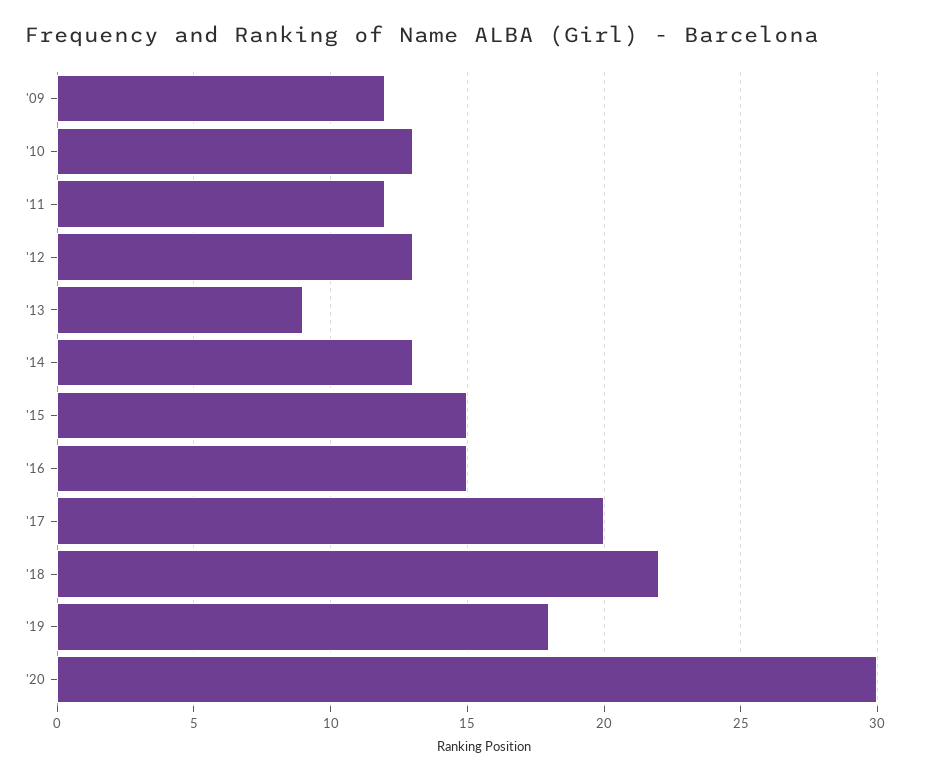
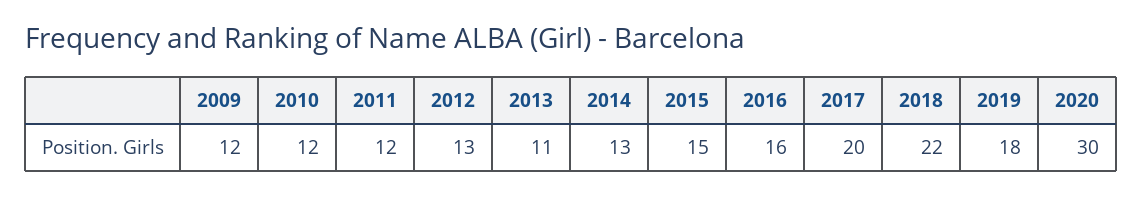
'10: 13 -> 12
'13: 9 -> 11
'16: 15 -> 16

